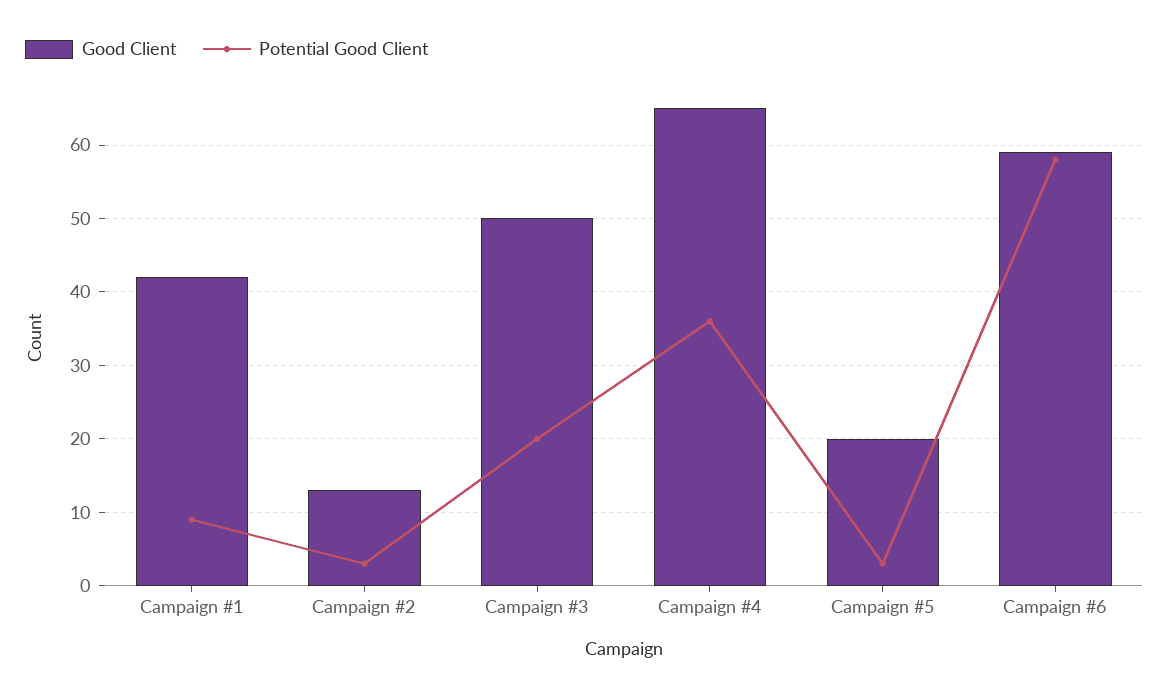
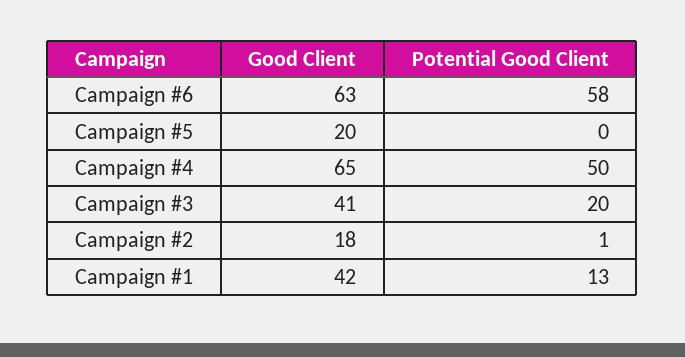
Potential Good Client, Campaign #1: 9 -> 13
Good Client, Campaign #2: 13 -> 18
Potential Good Client, Campaign #2: 3 -> 1
Good Client, Campaign #3: 50 -> 41
Potential Good Client, Campaign #4: 36 -> 50
Potential Good Client, Campaign #5: 3 -> 0
Good Client, Campaign #6: 59 -> 63

